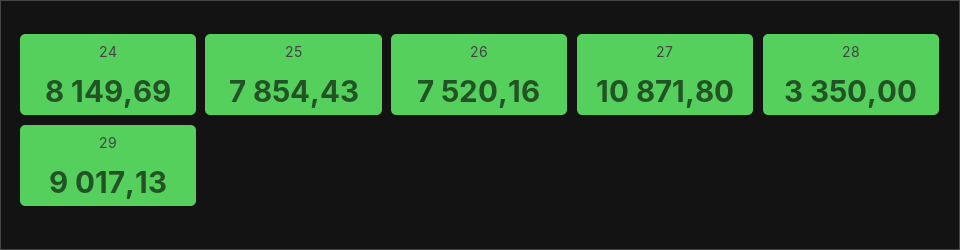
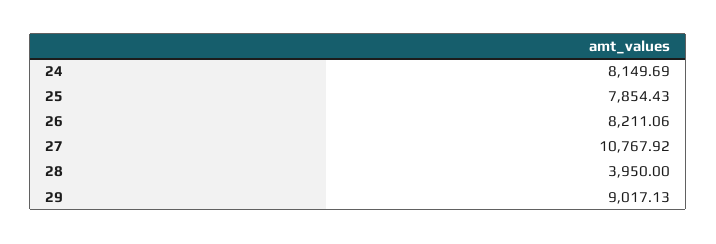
26: 7520.16 -> 8211.06
27: 10871.8 -> 10767.92
28: 3350 -> 3950

